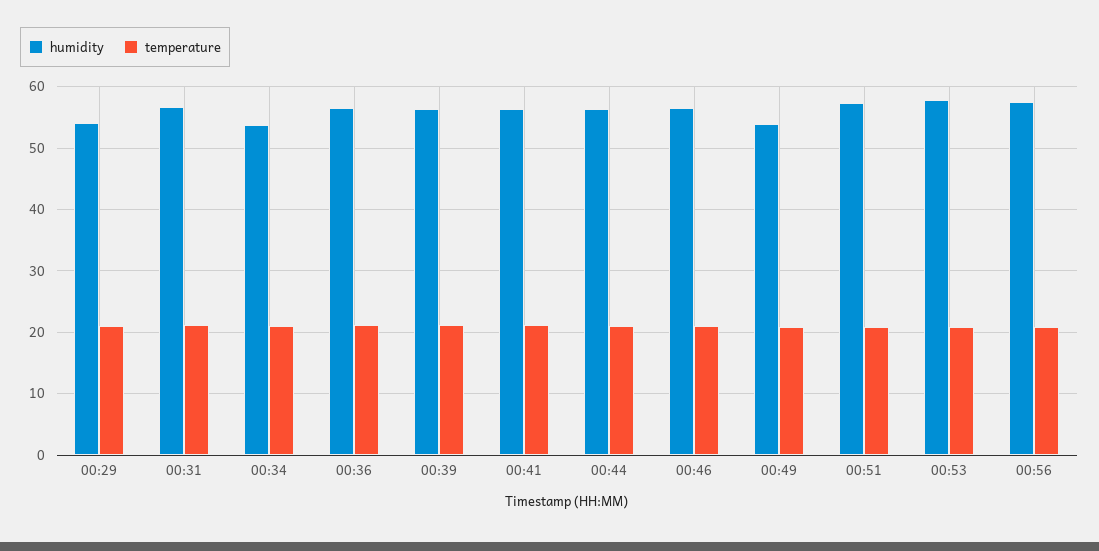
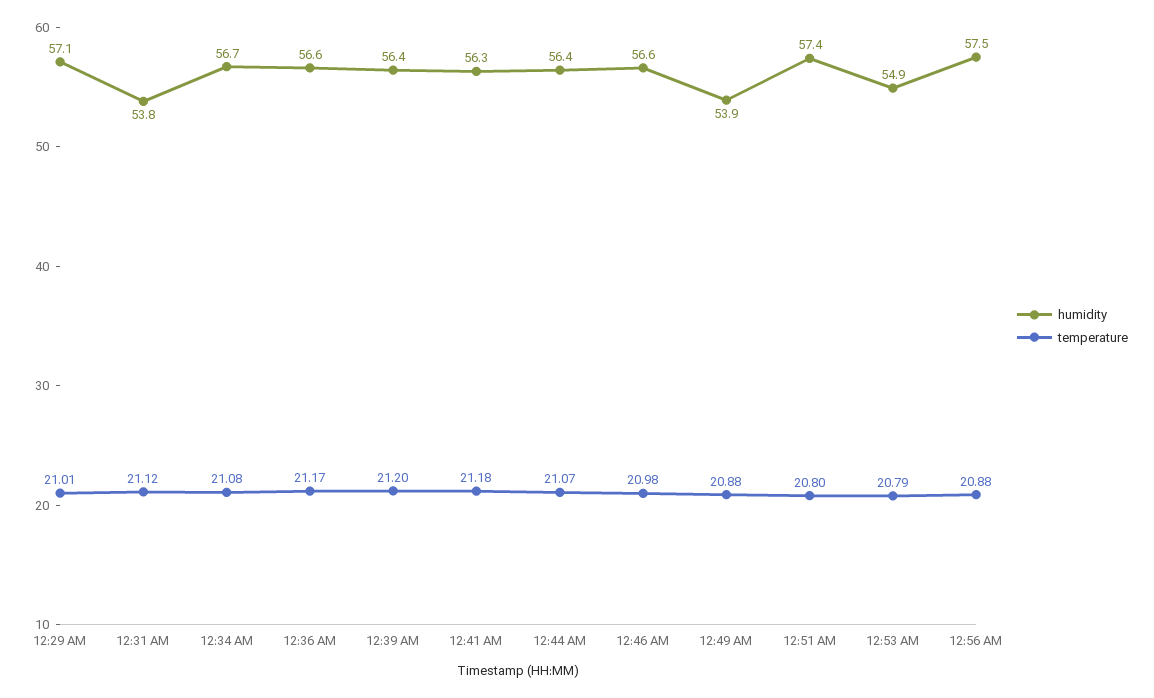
humidity, 00:29: 54 -> 57.1
humidity, 00:31: 57 -> 53.8
humidity, 00:34: 54 -> 56.7
humidity, 00:53: 58 -> 54.9

